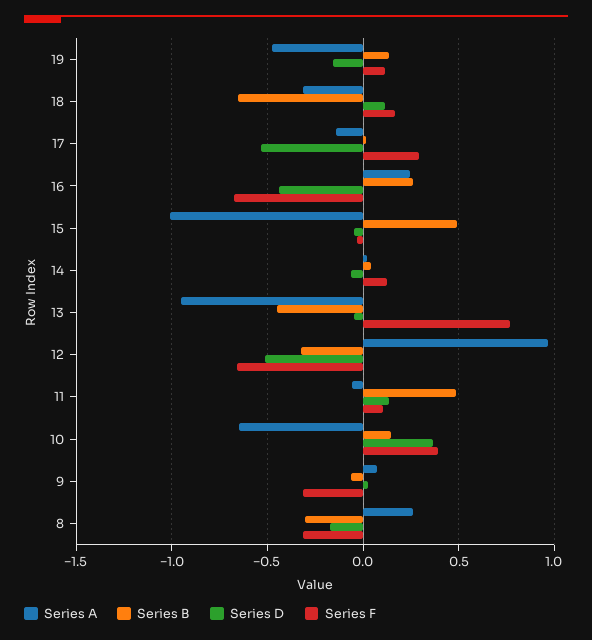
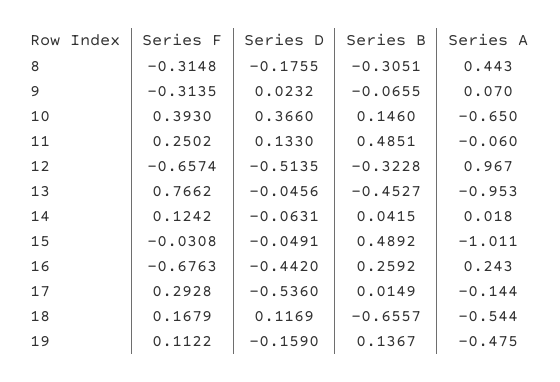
Series A, 18: -0.3 -> -0.544
Series F, 11: 0.1 -> 0.2502
Series A, 8: 0.25 -> 0.443

